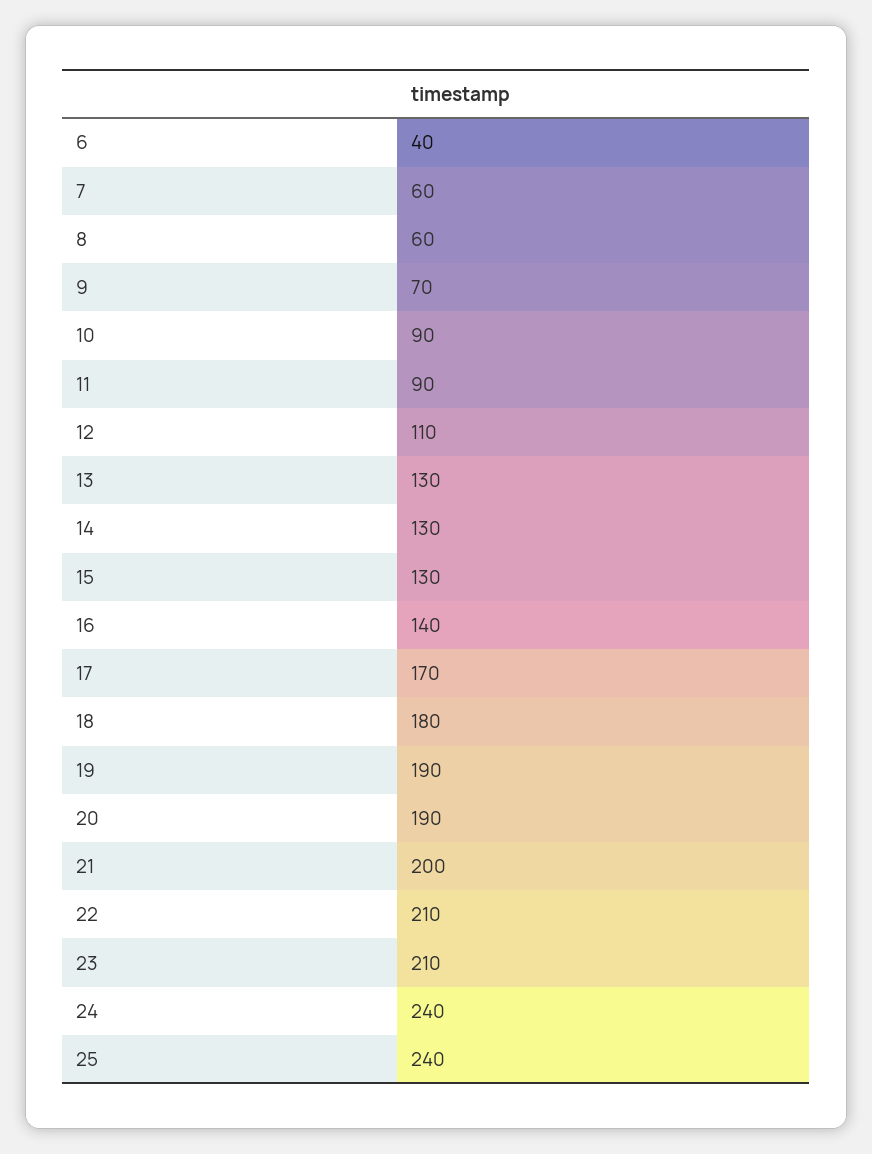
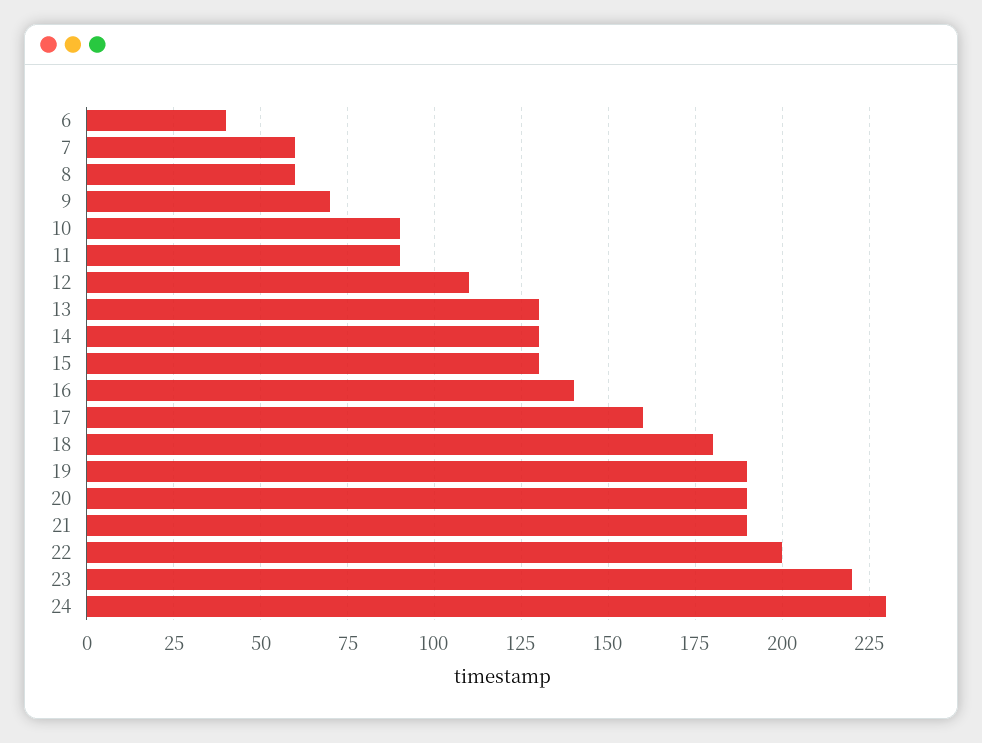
17: 170 -> 160
21: 200 -> 190
22: 210 -> 200
23: 210 -> 220
24: 240 -> 230
25: 240 -> none

